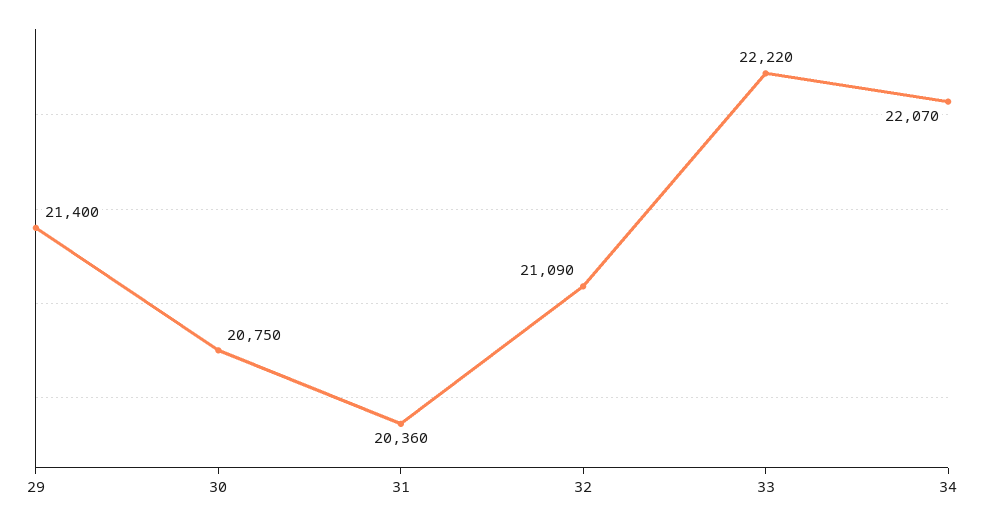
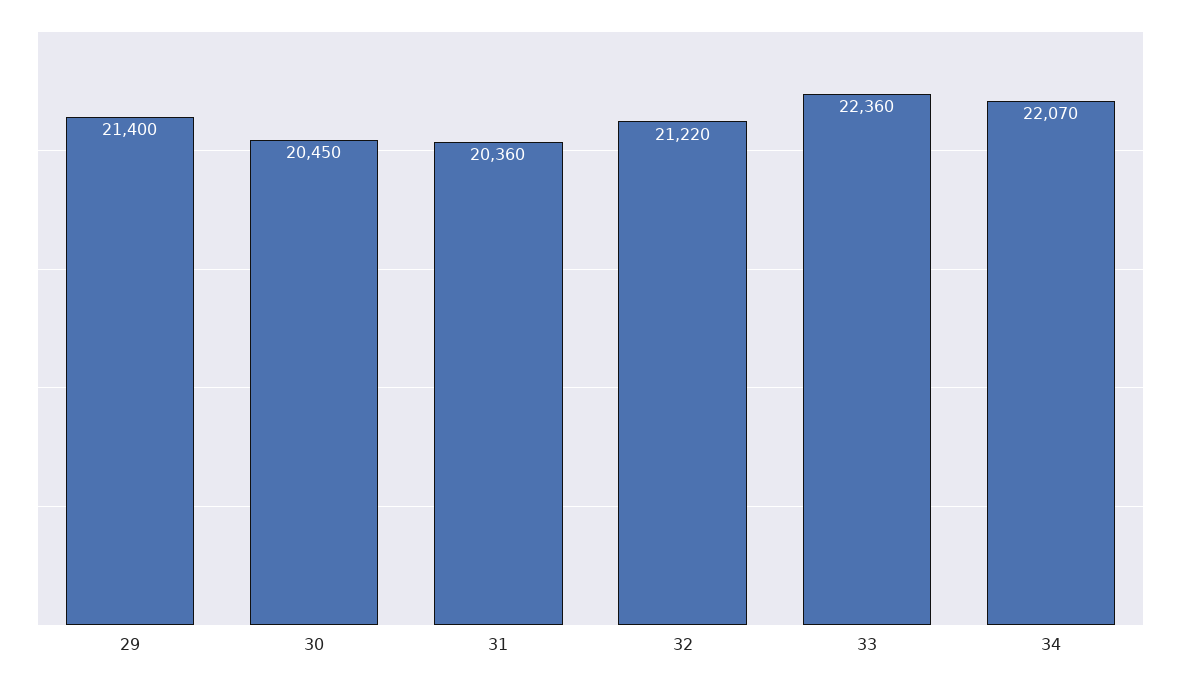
30: 20750 -> 20450
32: 21090 -> 21220
33: 22220 -> 22360

